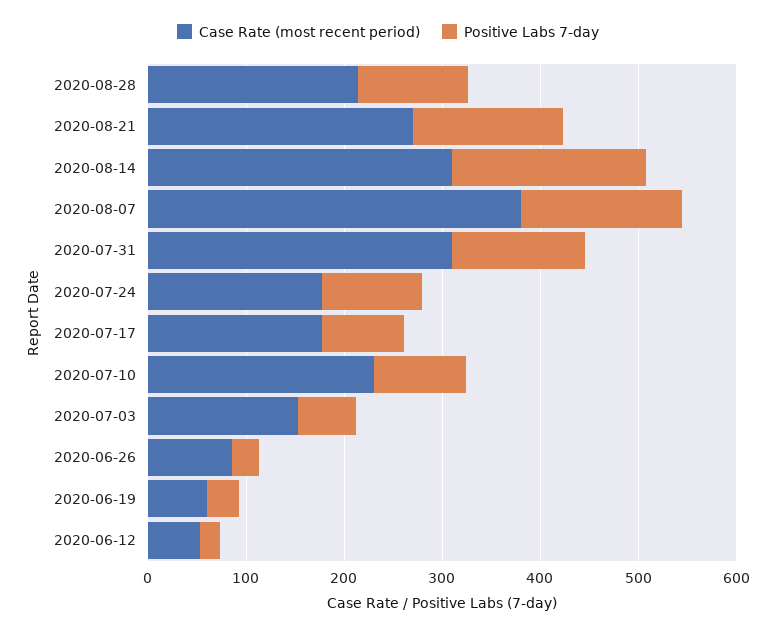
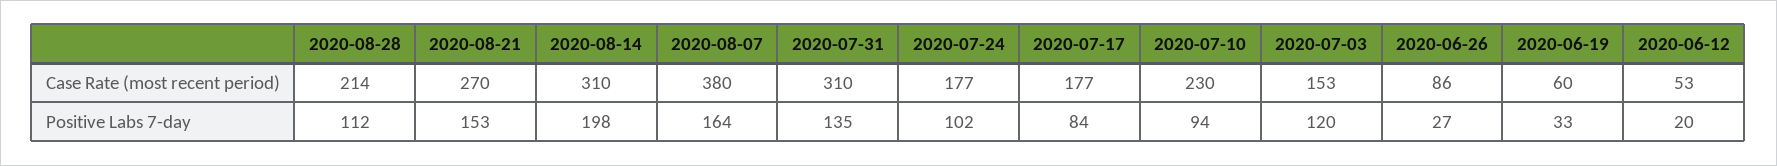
Positive Labs 7-day, 2020-07-03: 60 -> 120

